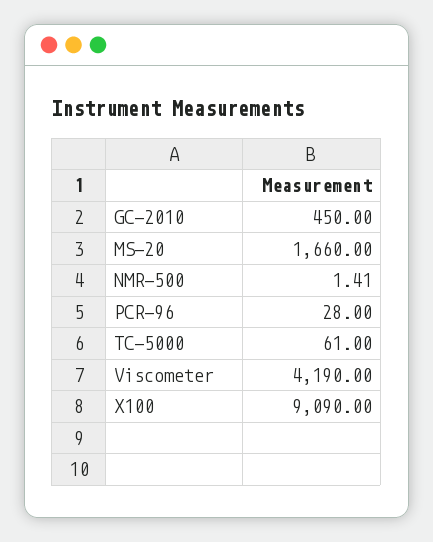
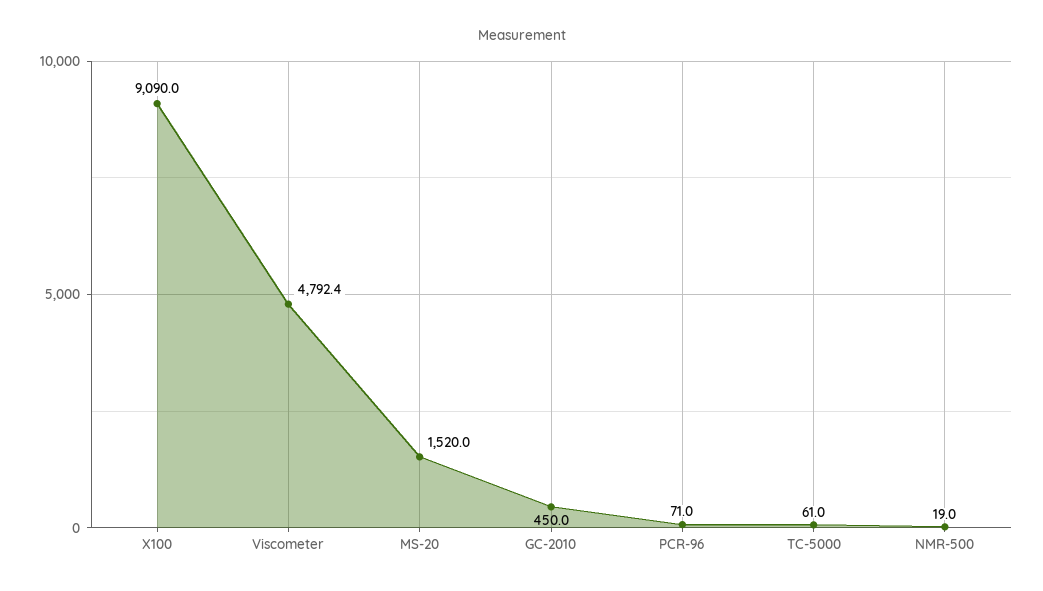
MS-20: 1660 -> 1520
NMR-500: 1.41 -> 19
PCR-96: 28 -> 71
Viscometer: 4190 -> 4792.4

